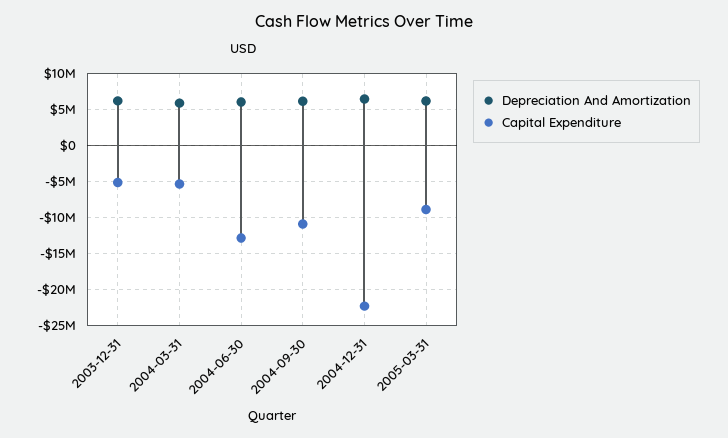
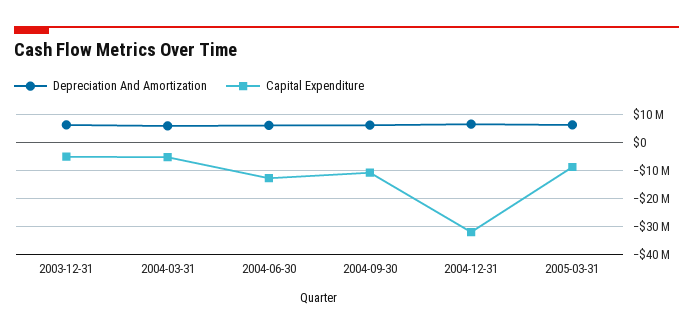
Capital Expenditure, 2004-12-31: -22000000 -> -32500000

